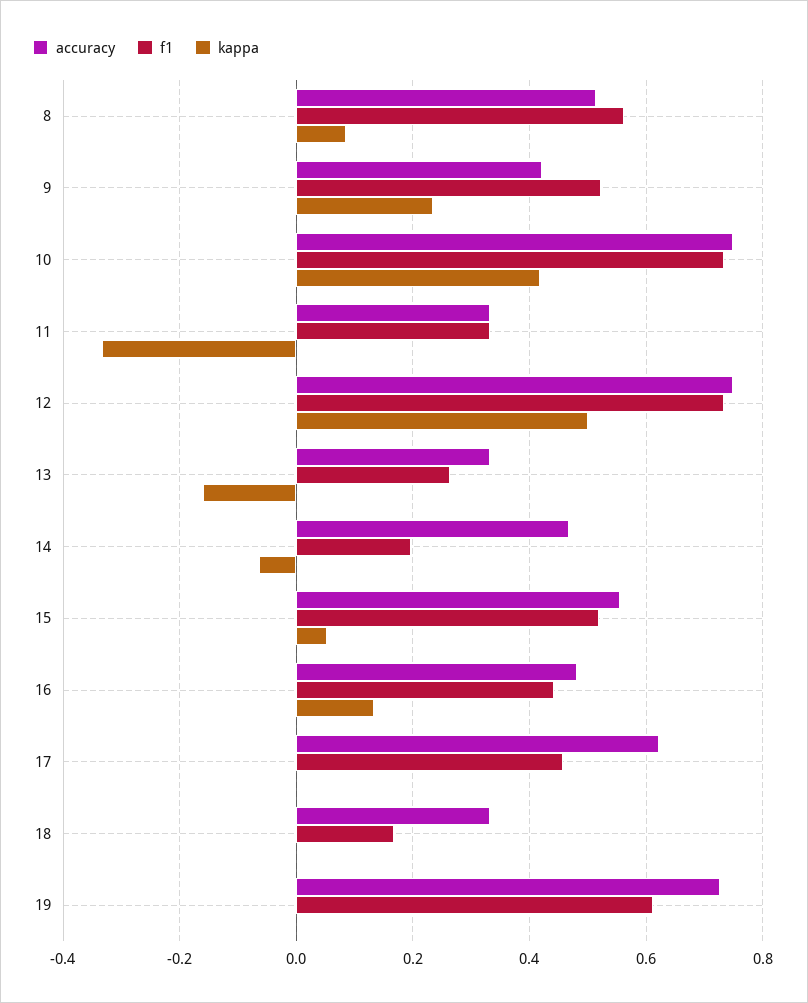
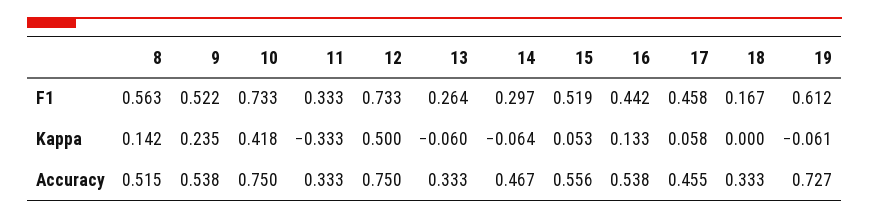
kappa, 8: 0.08 -> 0.142
accuracy, 9: 0.42 -> 0.538
kappa, 13: -0.16 -> -0.06
f1, 14: 0.2 -> 0.297
accuracy, 16: 0.48 -> 0.538
accuracy, 17: 0.62 -> 0.455
kappa, 17: 0 -> 0.058
kappa, 19: 0 -> -0.061

